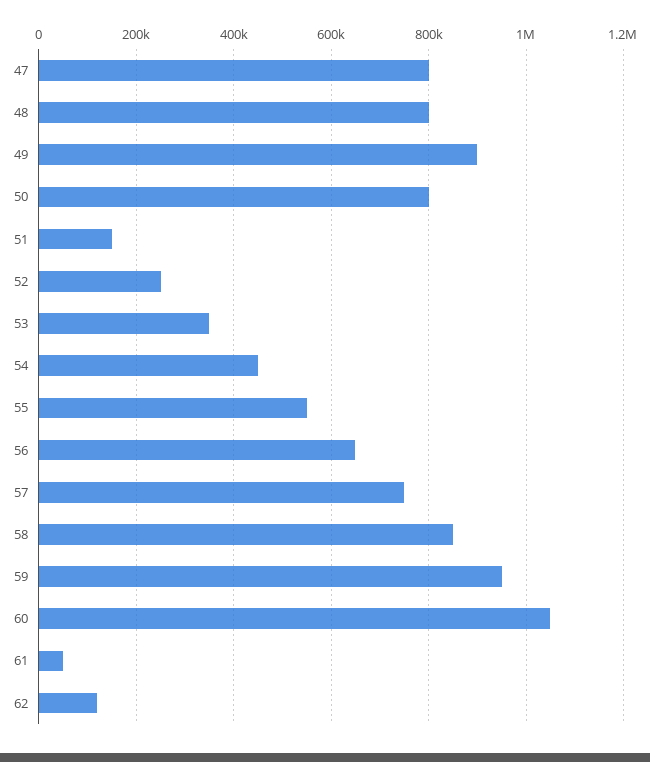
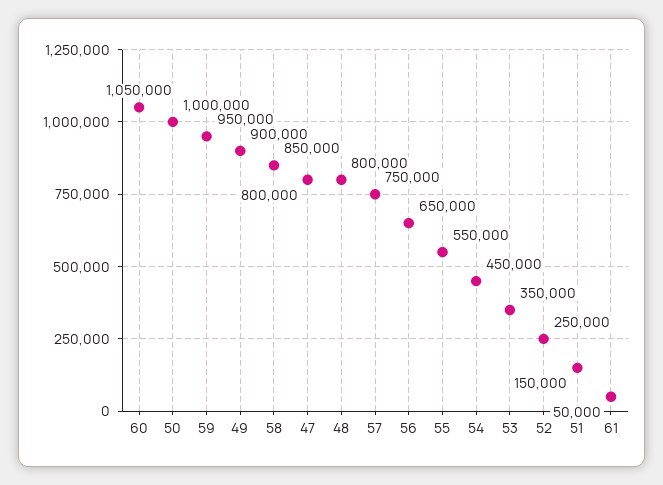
50: 800000 -> 1000000
62: 120000 -> none

